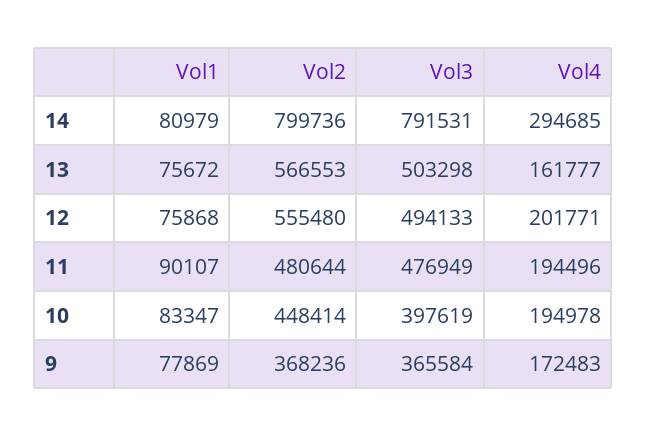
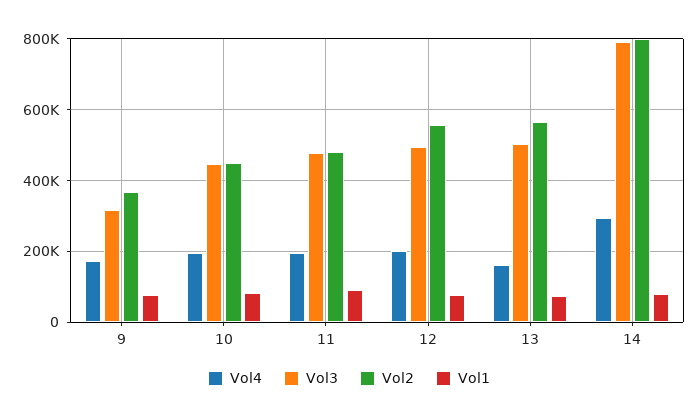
Vol3, 10: 397619 -> 440000
Vol3, 9: 365584 -> 320000

